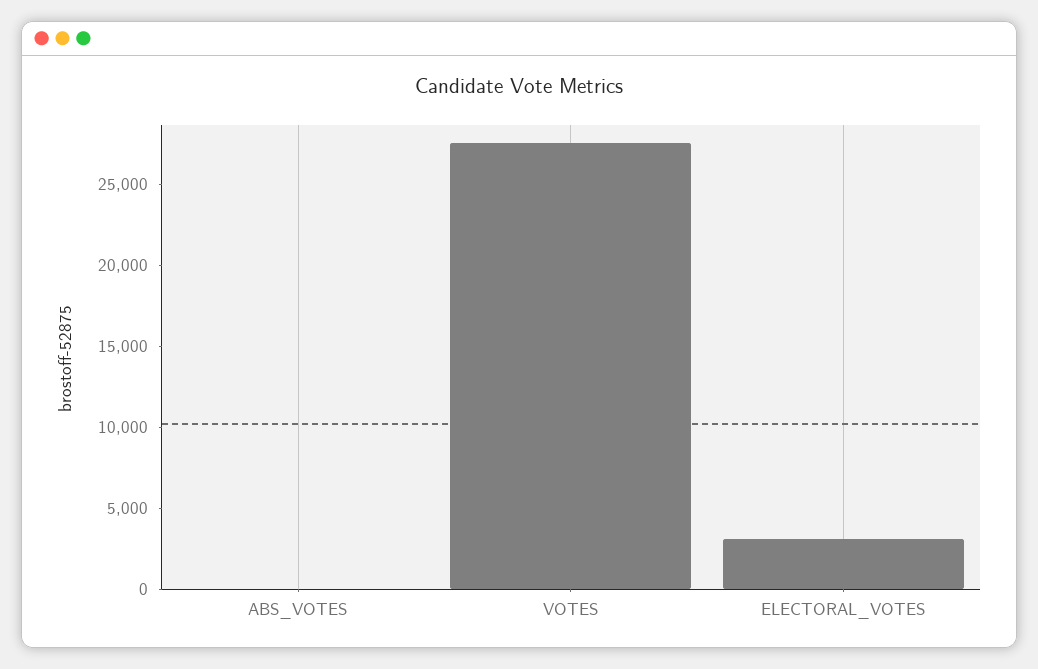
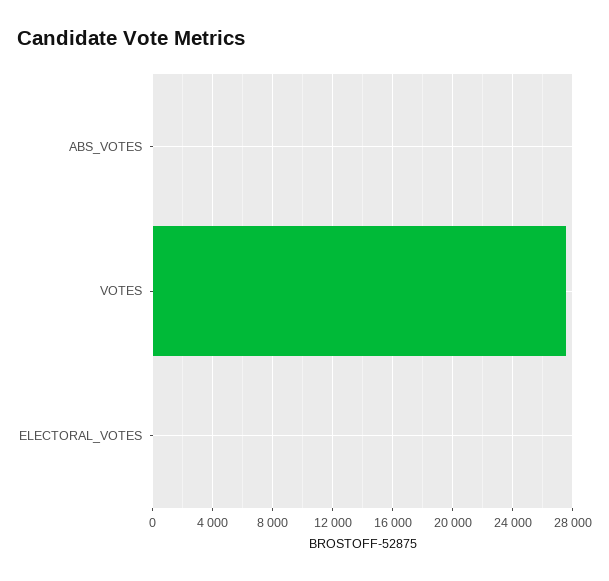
ELECTORAL_VOTES: 3000 -> 0

